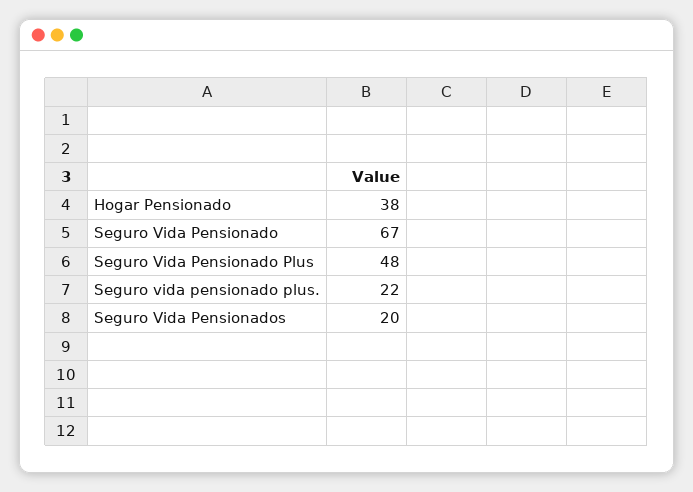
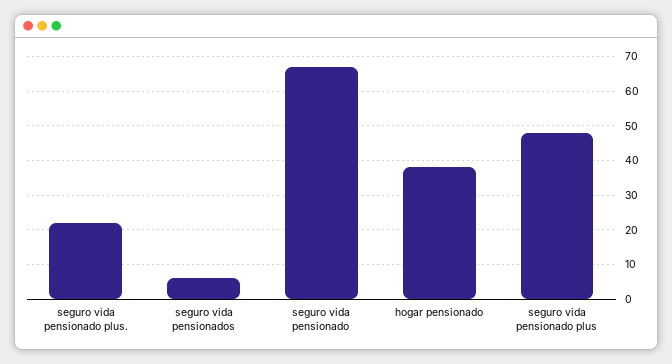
Seguro Vida Pensionados: 20 -> 5

